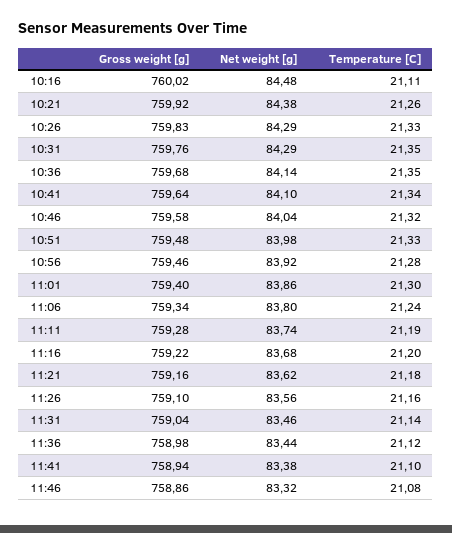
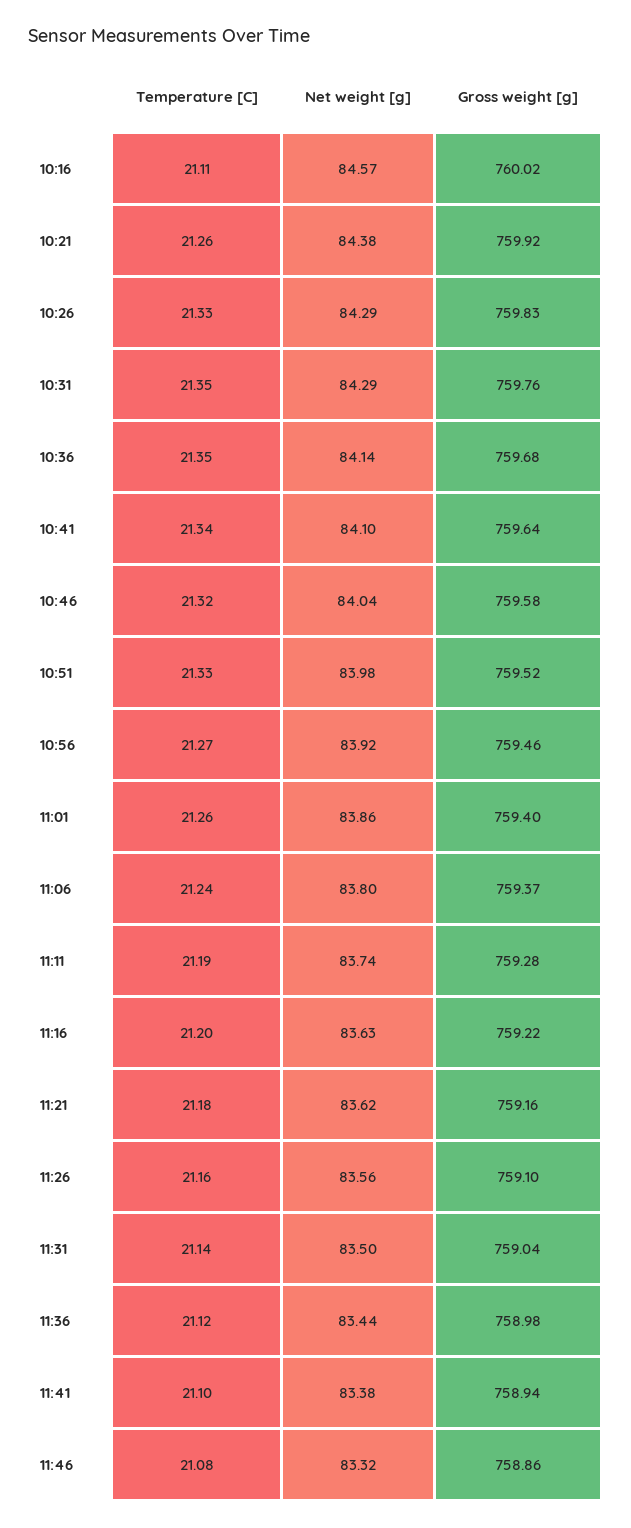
Net weight [g], 10:16: 84.48 -> 84.57
Gross weight [g], 10:51: 759.48 -> 759.52
Temperature [C], 10:56: 21.28 -> 21.27
Temperature [C], 11:01: 21.3 -> 21.26
Gross weight [g], 11:06: 759.34 -> 759.37
Net weight [g], 11:16: 83.68 -> 83.63
Net weight [g], 11:31: 83.46 -> 83.5

